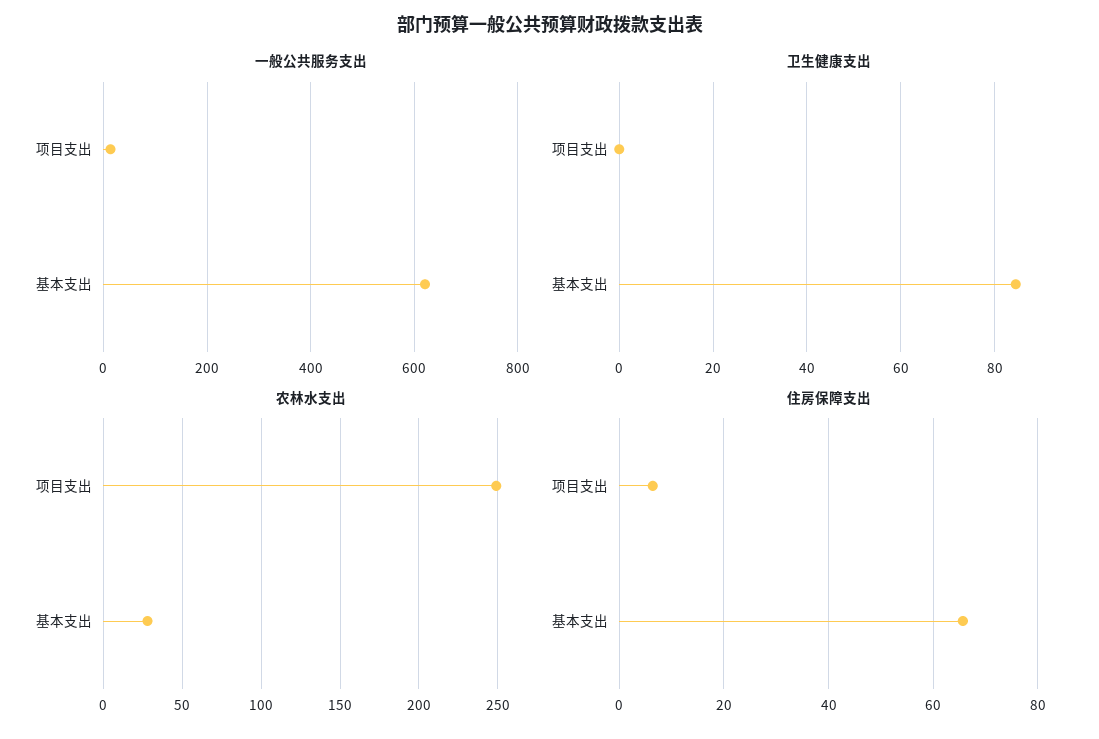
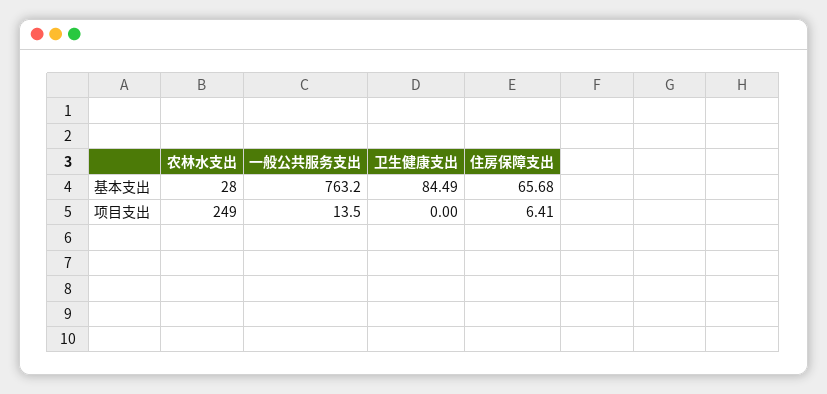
一般公共服务支出, 基本支出: 620 -> 763.2

